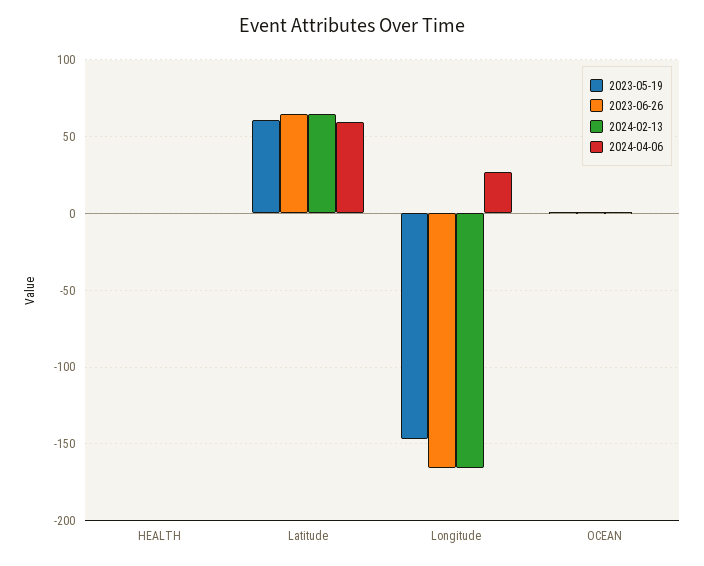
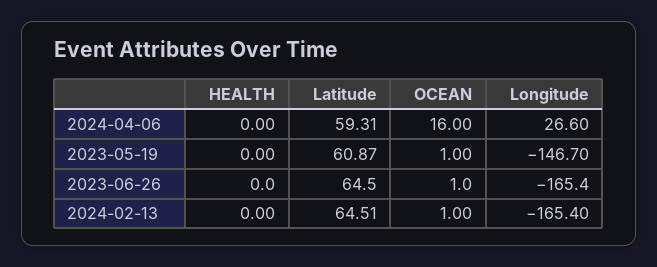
2024-04-06, OCEAN: 0 -> 16

